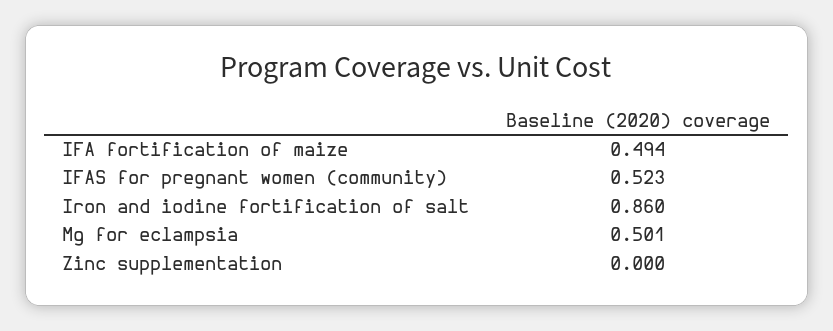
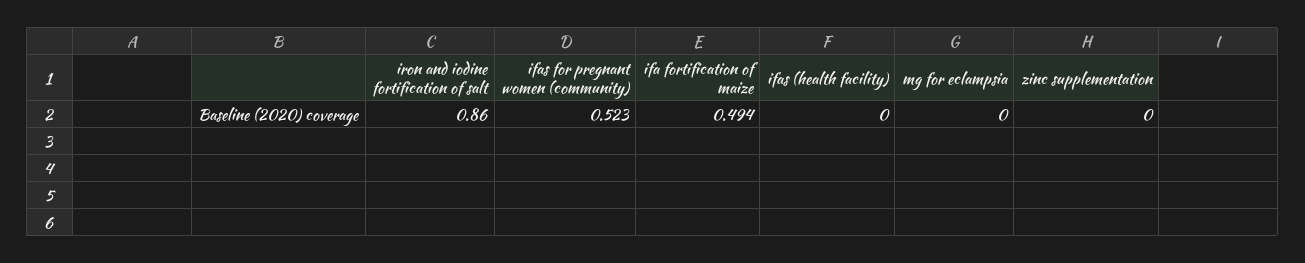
Mg for eclampsia: 0.501 -> 0
ifas (health facility): none -> 0

